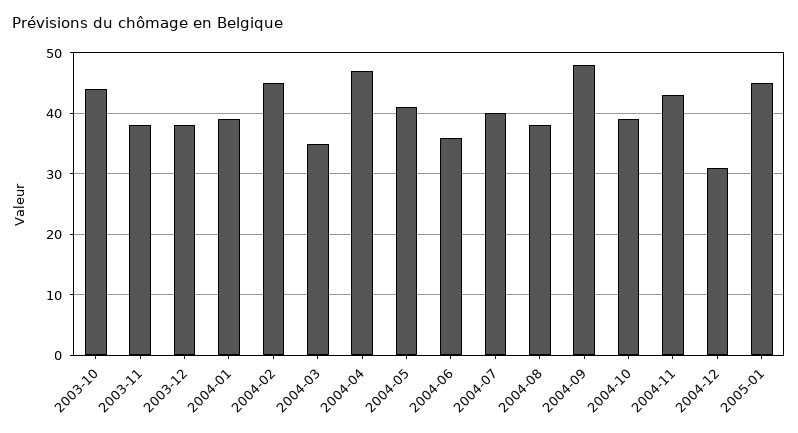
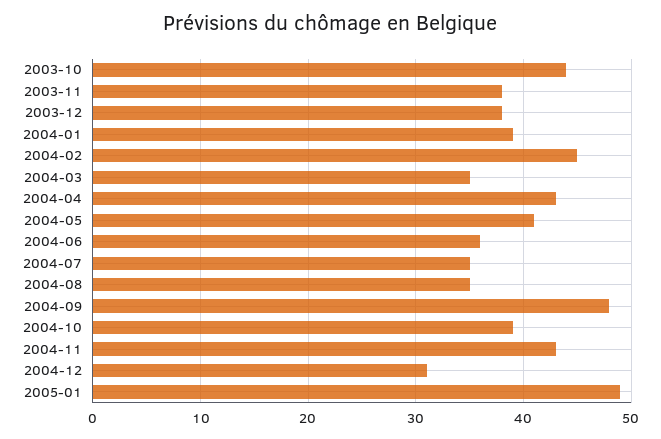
2004-04: 47 -> 43
2004-07: 40 -> 35
2004-08: 38 -> 35
2005-01: 45 -> 49

